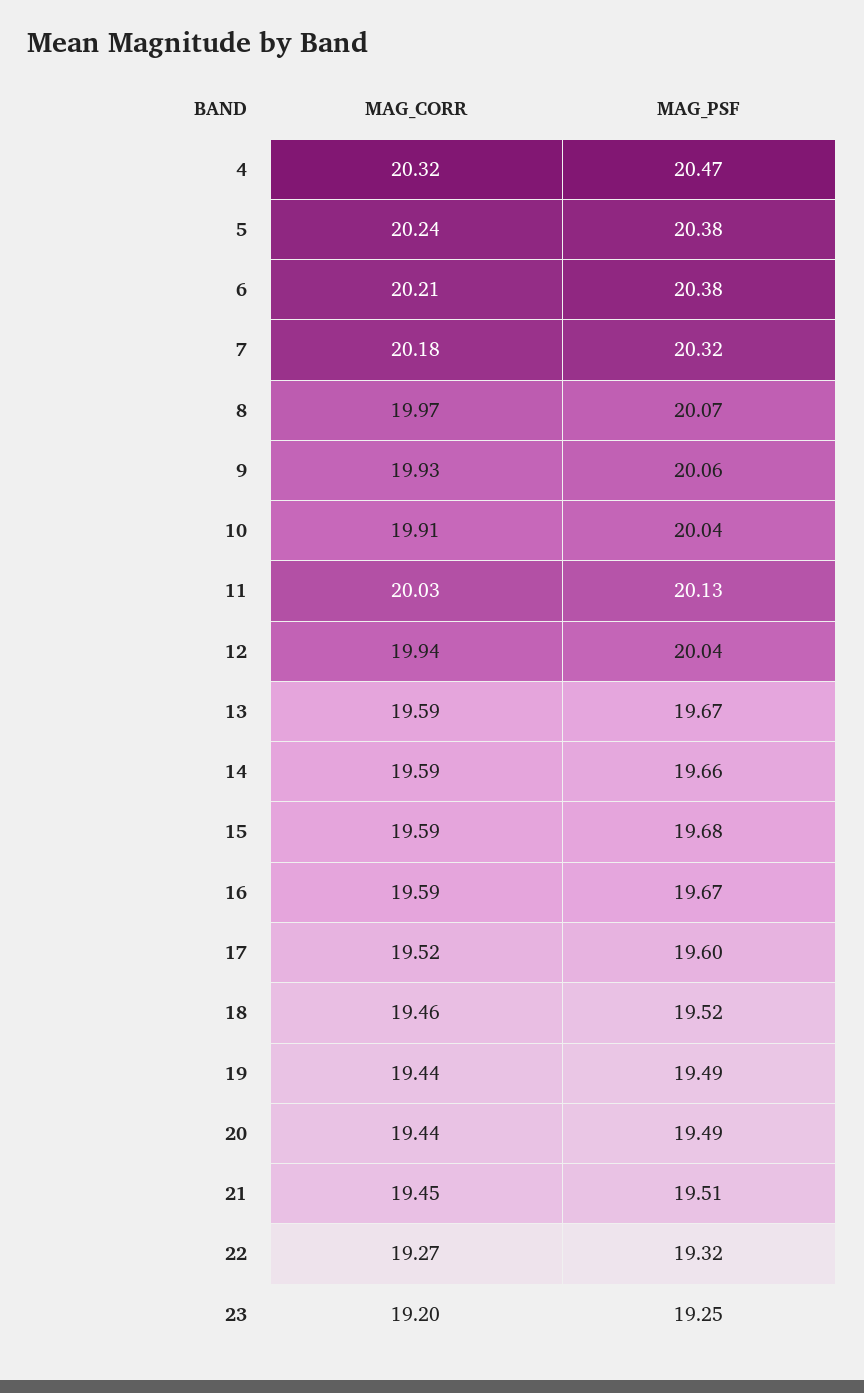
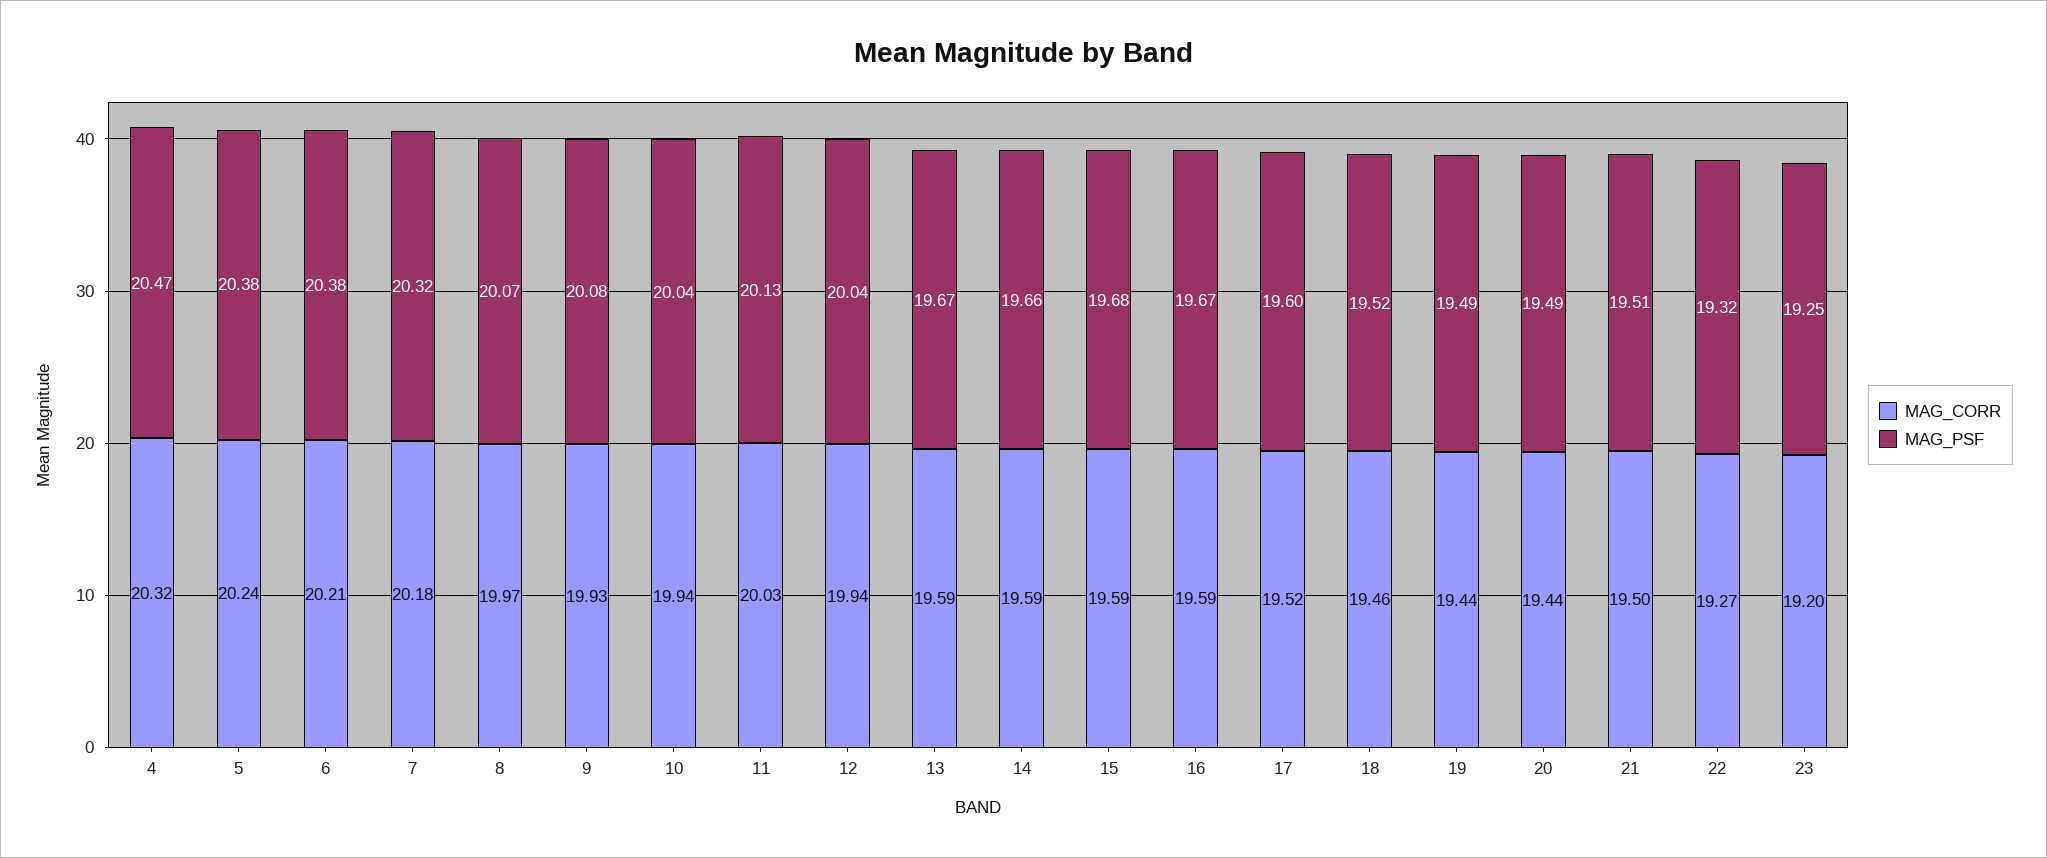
MAG_PSF, 9: 20.06 -> 20.08
MAG_CORR, 10: 19.91 -> 19.94
MAG_CORR, 21: 19.45 -> 19.5

